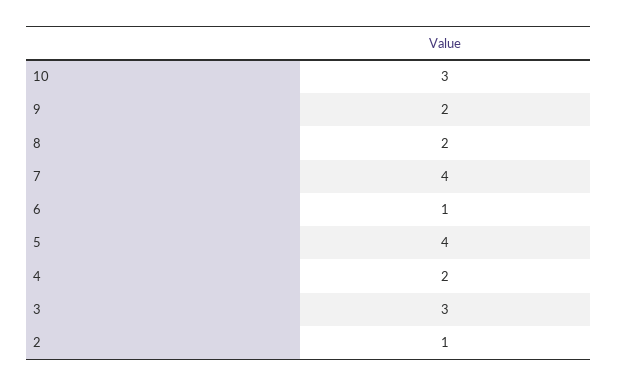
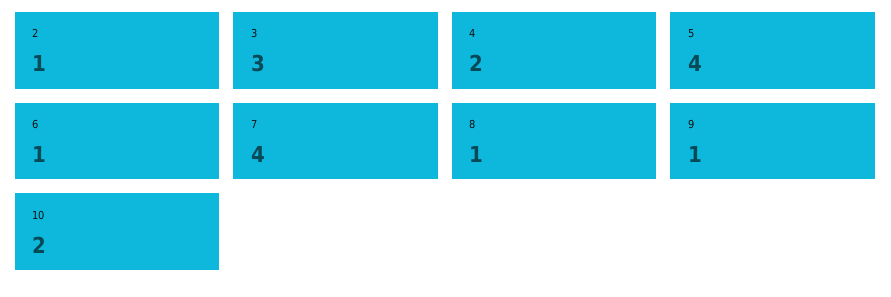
10: 3 -> 2
9: 2 -> 1
8: 2 -> 1

